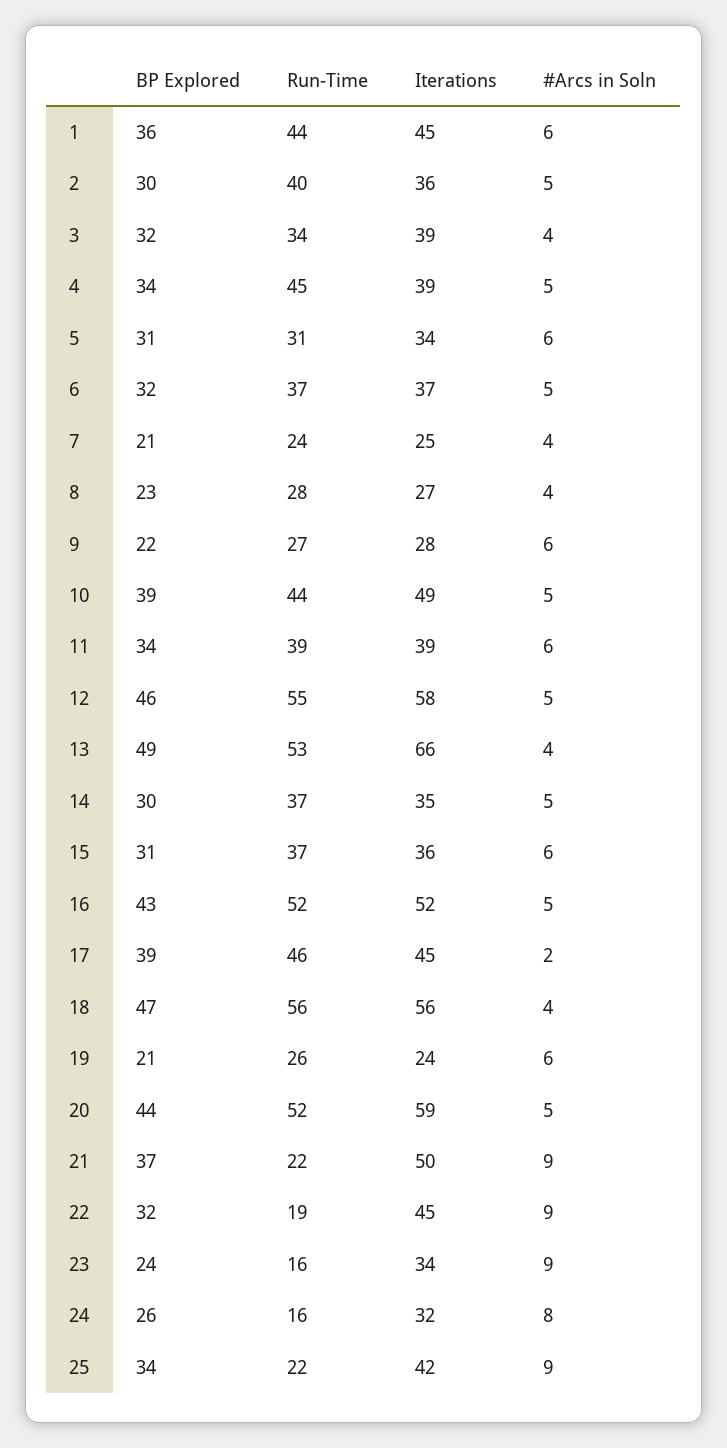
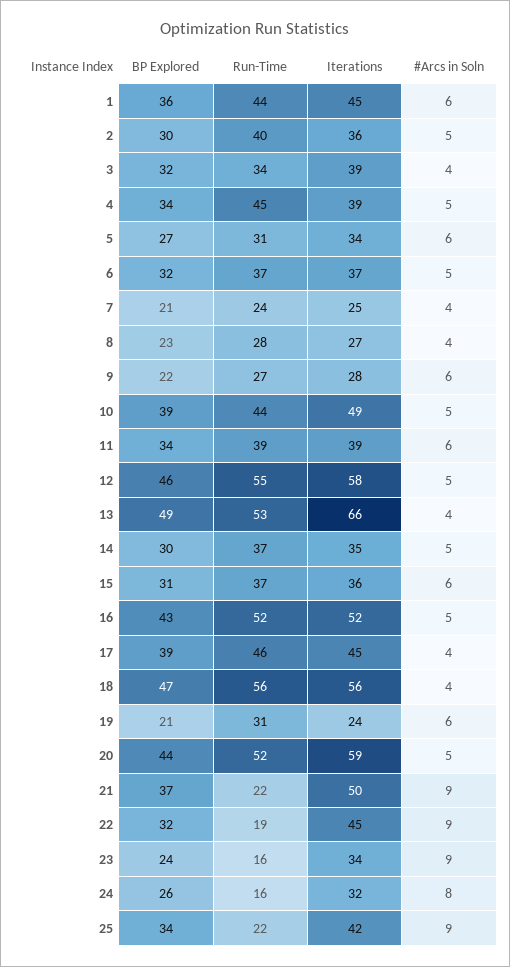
BP Explored, 5: 31 -> 27
#Arcs in Soln, 17: 2 -> 4
Run-Time, 19: 26 -> 31

